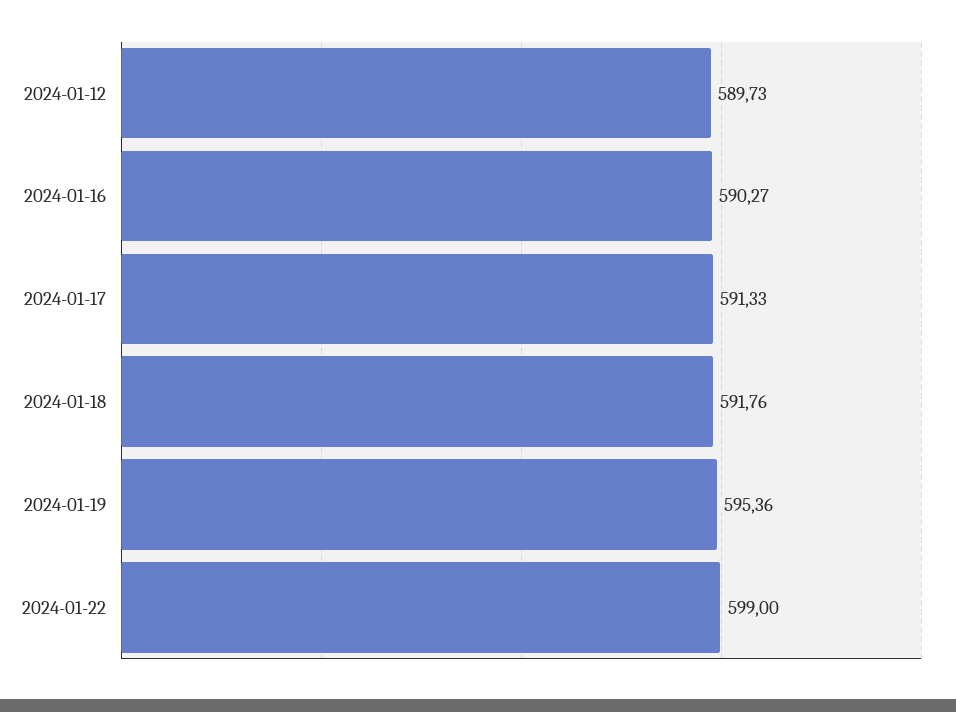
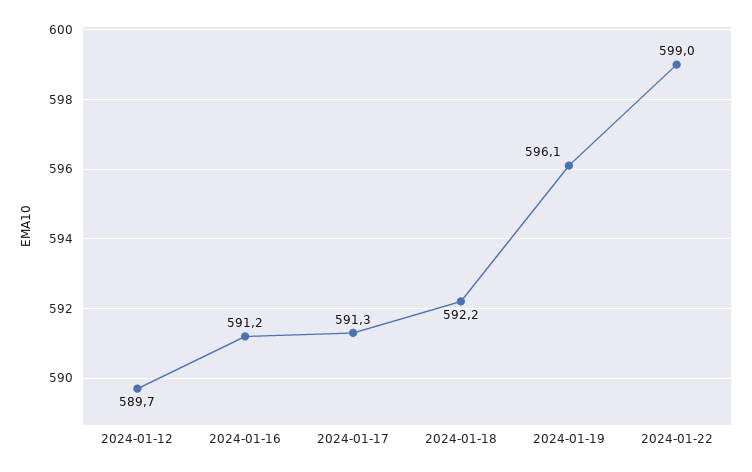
2024-01-16: 590.27 -> 591.2
2024-01-18: 591.76 -> 592.2
2024-01-19: 595.36 -> 596.1

